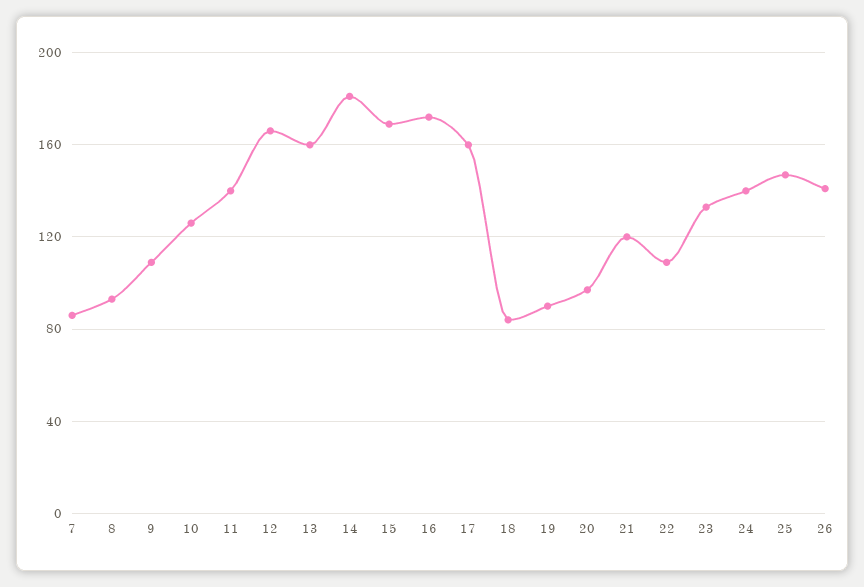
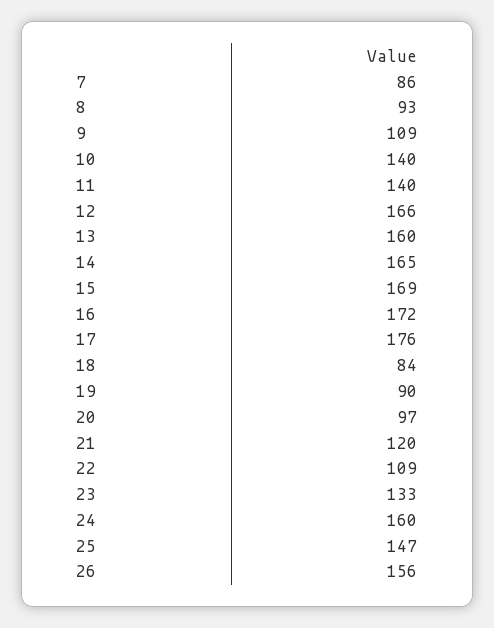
10: 125 -> 140
14: 180 -> 165
17: 160 -> 176
24: 140 -> 160
26: 140 -> 156

